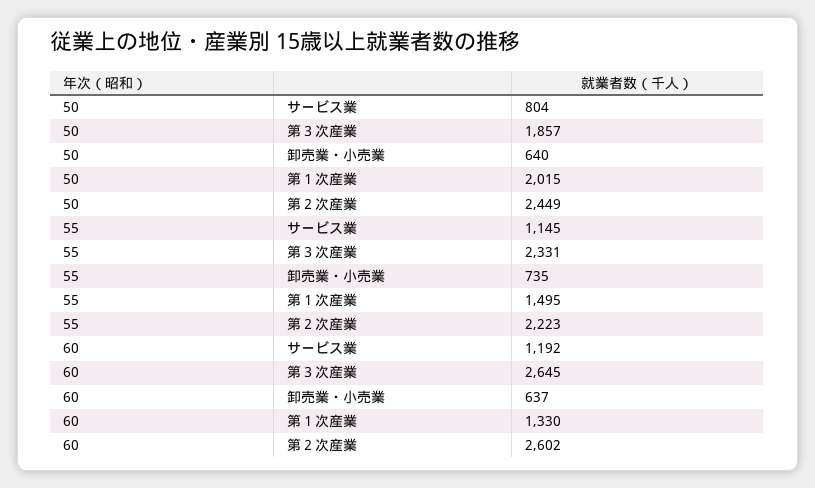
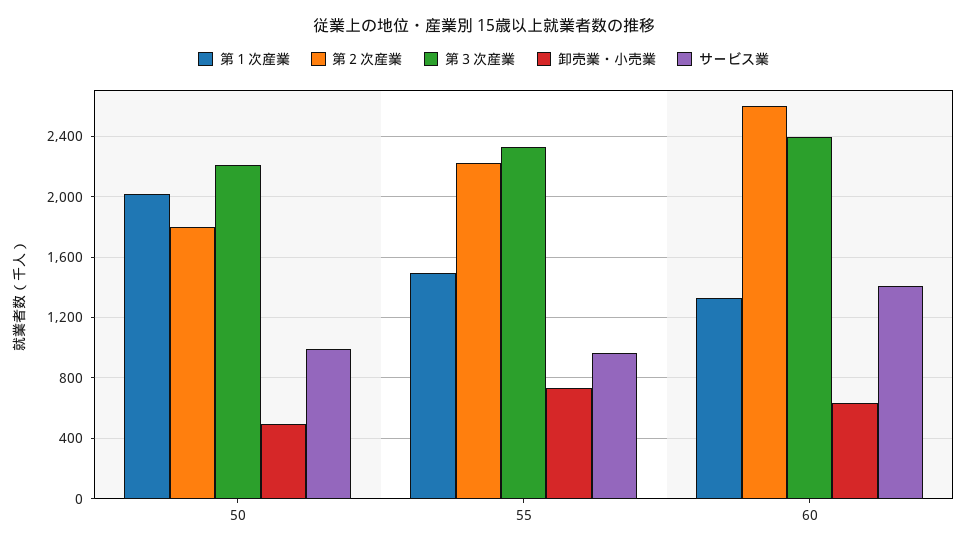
サービス業, 50: 804 -> 1000
第３次産業, 50: 1857 -> 2200
卸売業・小売業, 50: 640 -> 500
第２次産業, 50: 2449 -> 1800
サービス業, 55: 1145 -> 950
サービス業, 60: 1192 -> 1400
第３次産業, 60: 2645 -> 2400

